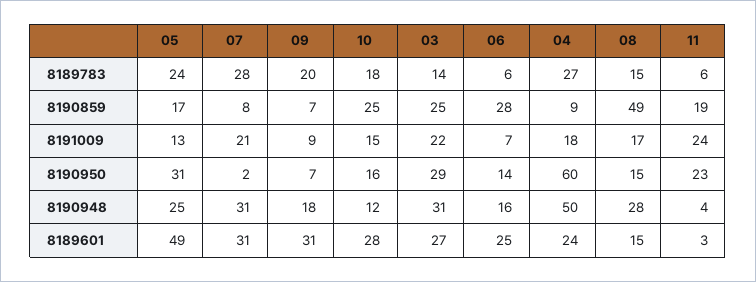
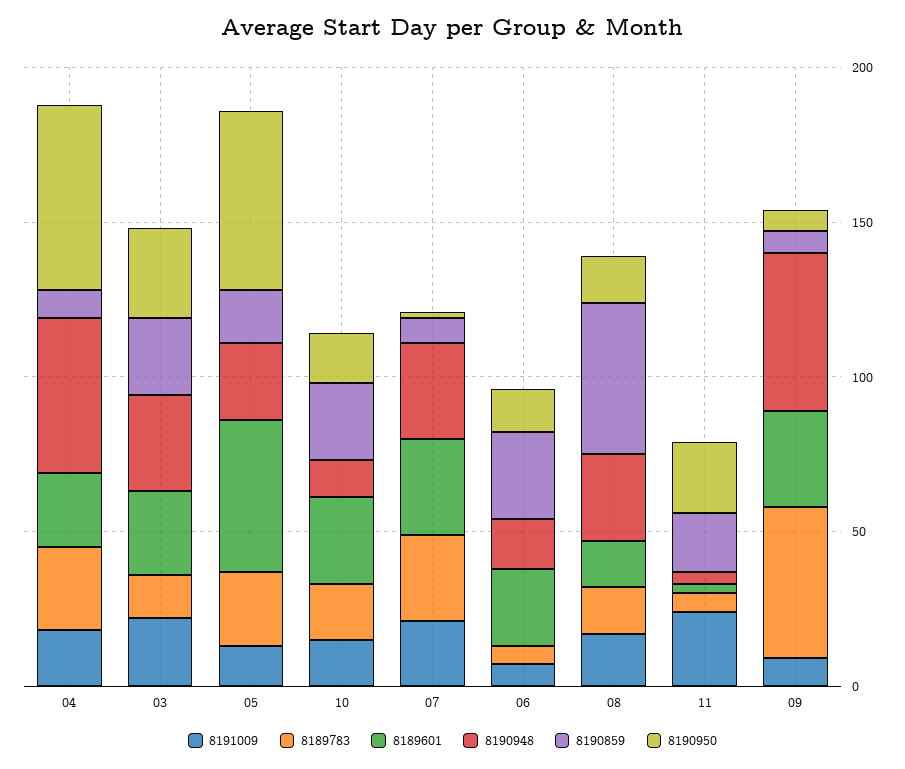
8189783, 09: 20 -> 50
8190950, 05: 31 -> 60
8190948, 09: 18 -> 50

